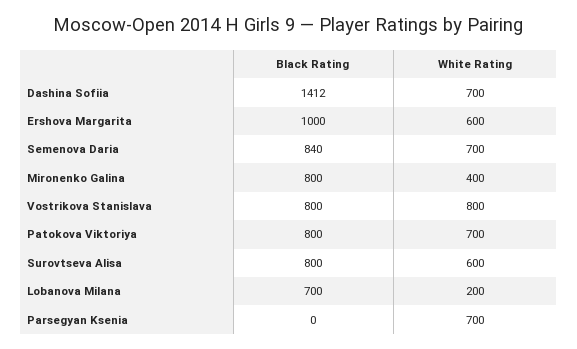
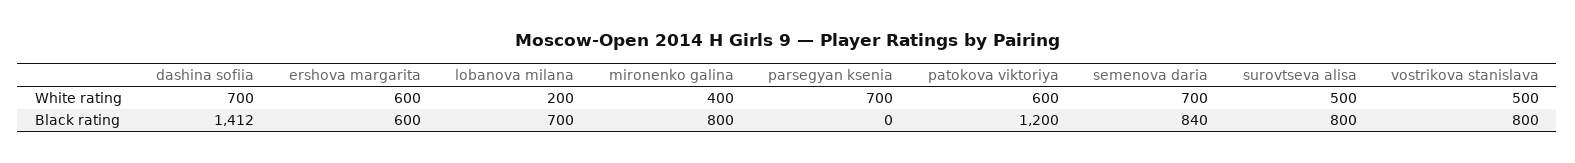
Black Rating, Ershova Margarita: 1000 -> 600
White Rating, Vostrikova Stanislava: 800 -> 500
Black Rating, Patokova Viktoriya: 800 -> 1200
White Rating, Patokova Viktoriya: 700 -> 600
White Rating, Surovtseva Alisa: 600 -> 500

